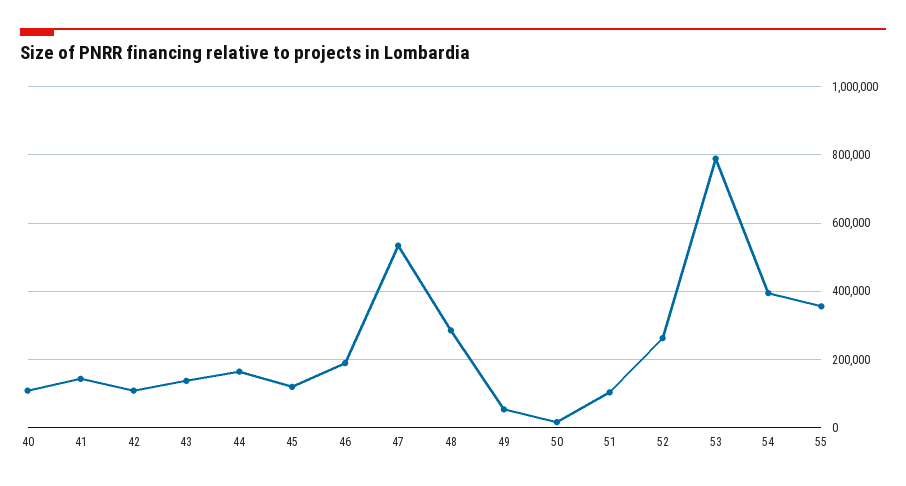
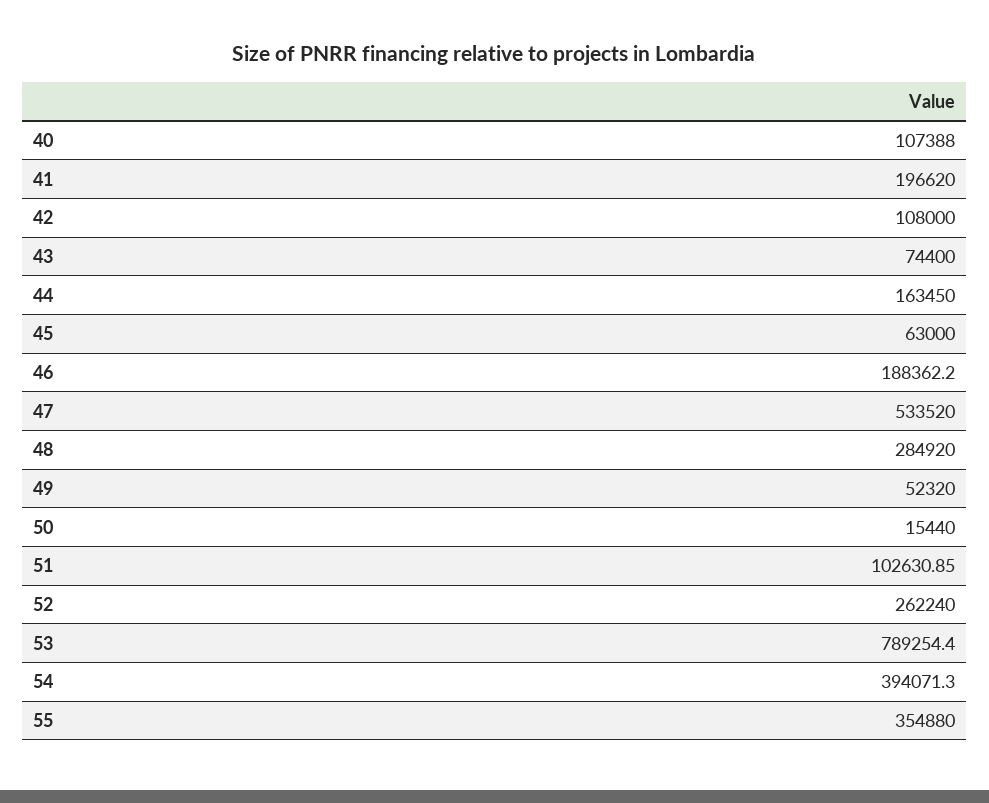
41: 140000 -> 196620
43: 140000 -> 74400
45: 120000 -> 63000

